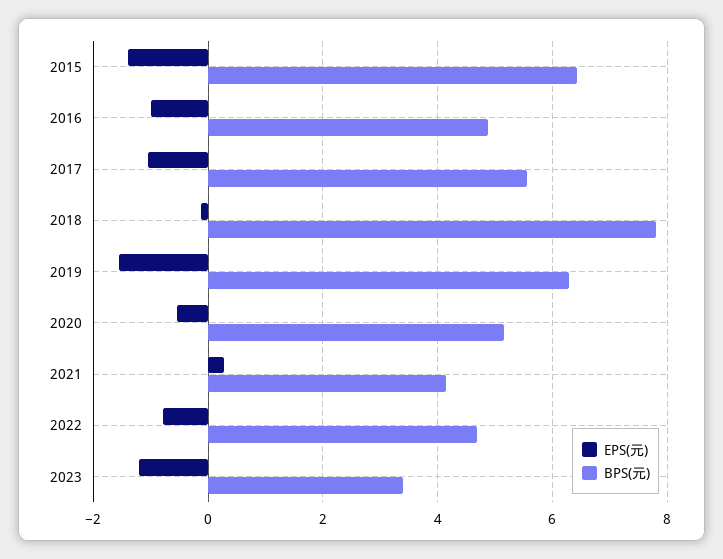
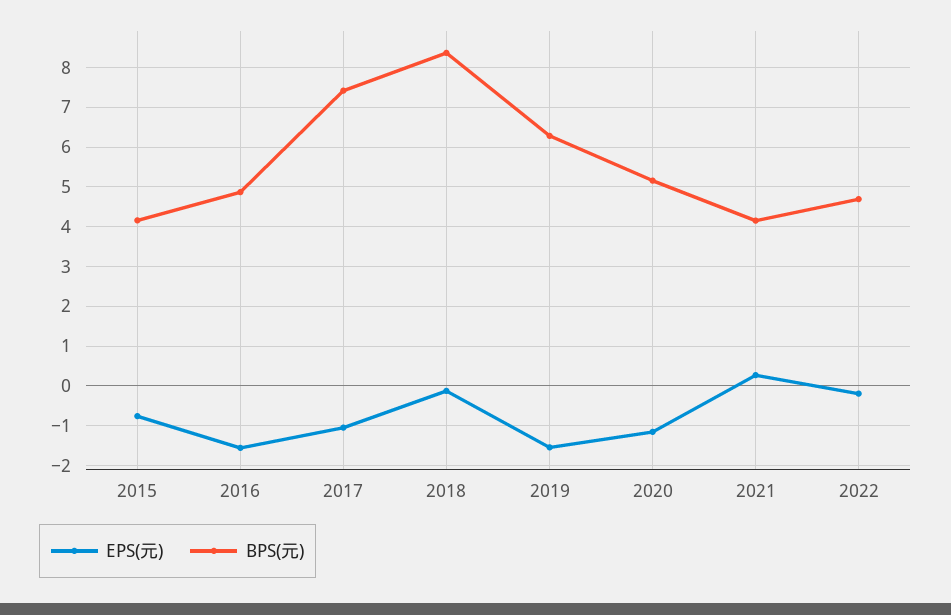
EPS(元), 2015: -1.4 -> -0.8
BPS(元), 2015: 6.4 -> 4.2
EPS(元), 2016: -1 -> -1.6
BPS(元), 2017: 5.6 -> 7.4
BPS(元), 2018: 7.8 -> 8.4
EPS(元), 2020: -0.6 -> -1.2
EPS(元), 2022: -0.8 -> -0.2
EPS(元), 2023: -1.2 -> none
BPS(元), 2023: 3.4 -> none

